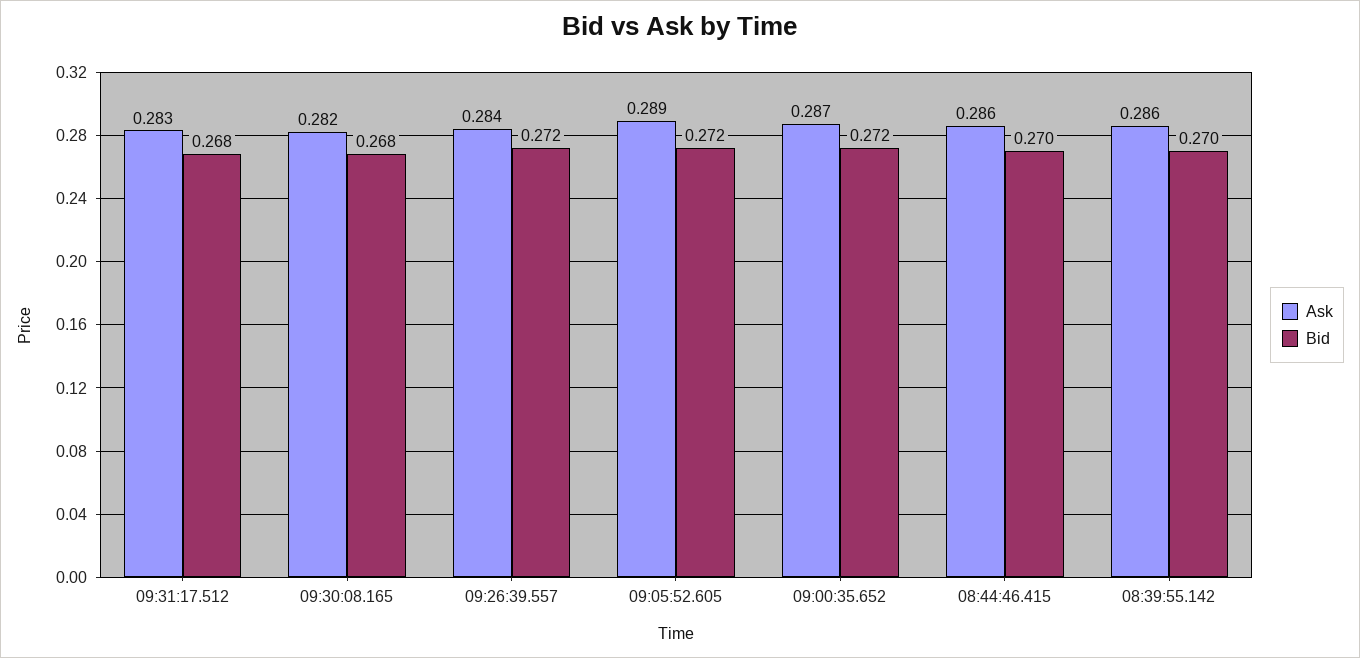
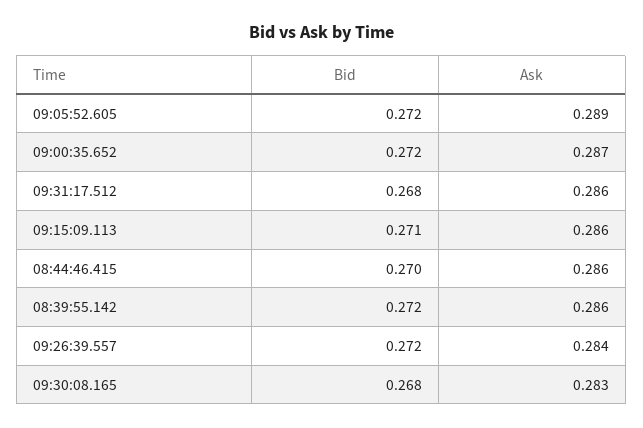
Ask, 09:31:17.512: 0.283 -> 0.286
Ask, 09:30:08.165: 0.282 -> 0.283
Bid, 08:39:55.142: 0.27 -> 0.272
Bid, 09:15:09.113: none -> 0.271
Ask, 09:15:09.113: none -> 0.286

